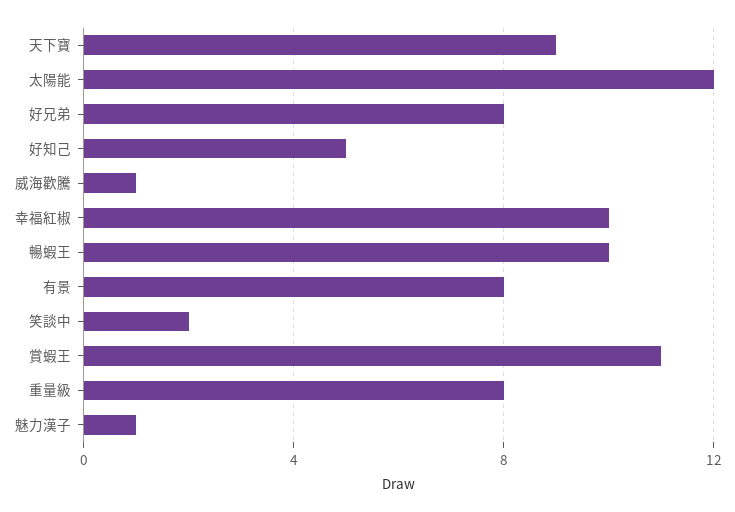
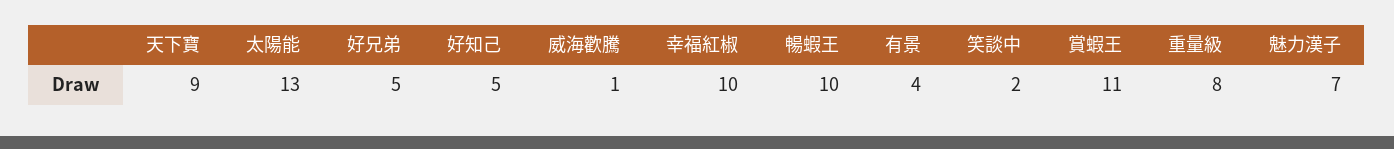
太陽能: 12 -> 13
好兄弟: 8 -> 5
有景: 8 -> 4
魅力漢子: 1 -> 7

